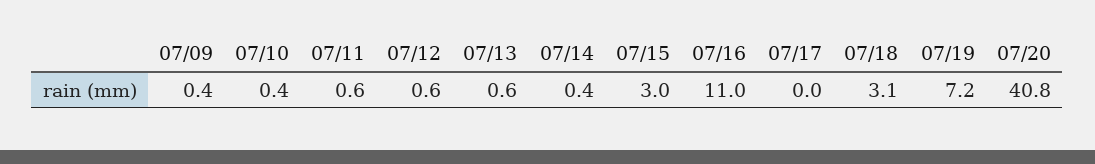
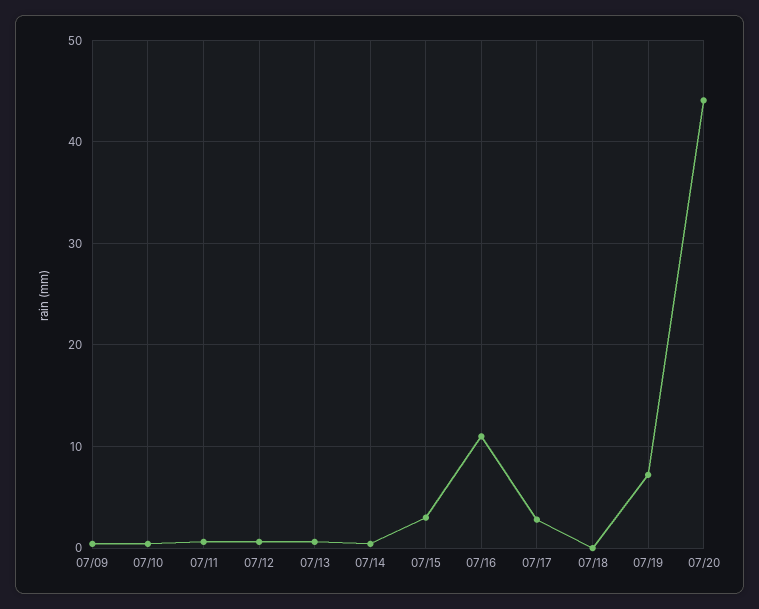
07/17: 0 -> 3
07/18: 3.1 -> 0
07/20: 40.8 -> 44

